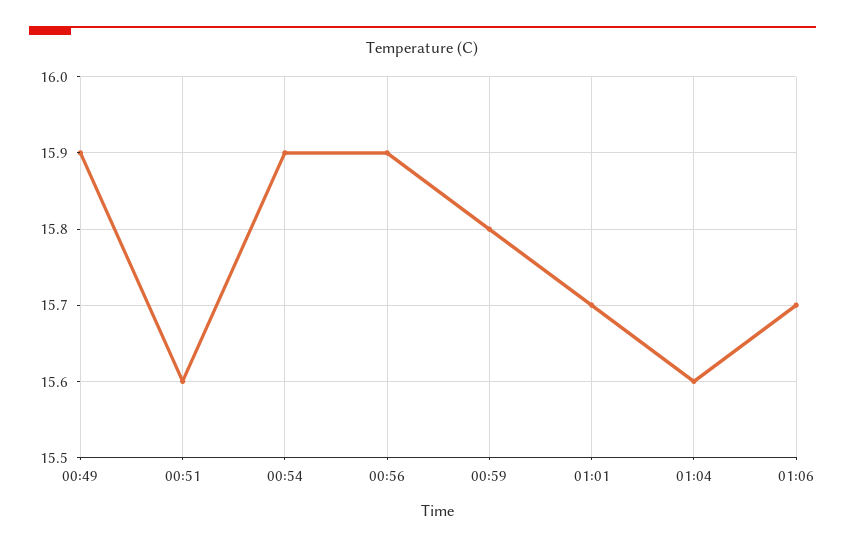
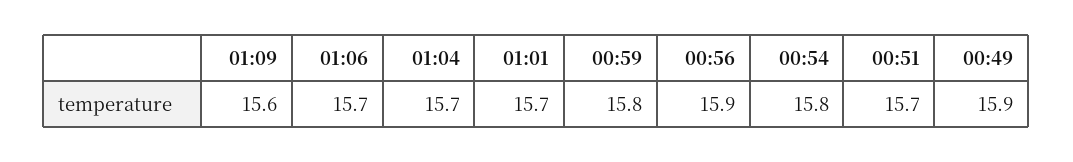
00:51: 15.6 -> 15.7
00:54: 15.9 -> 15.8
01:04: 15.6 -> 15.7
01:09: none -> 15.6

